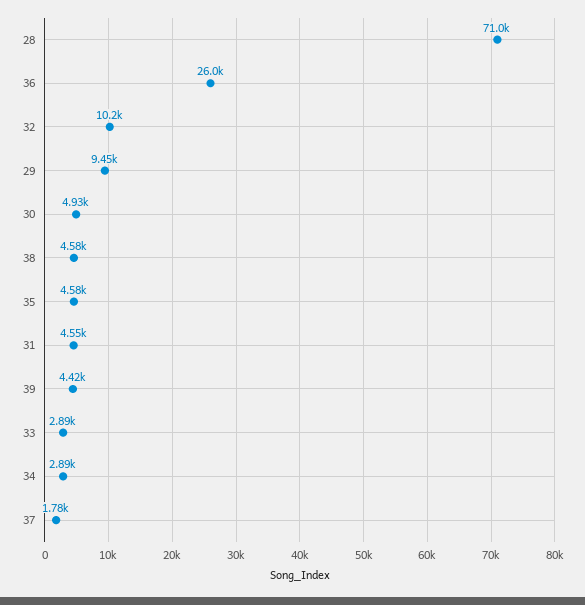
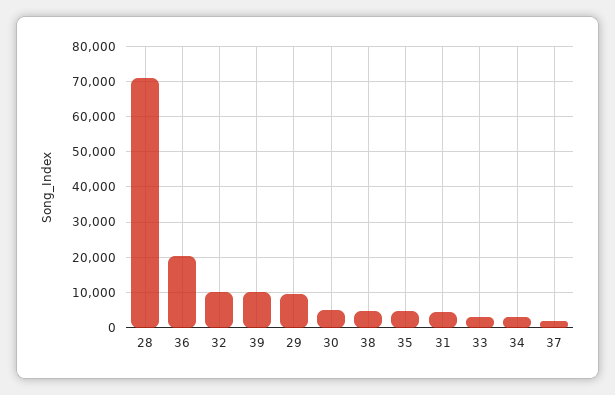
36: 26000 -> 20000
39: 4420 -> 10000

